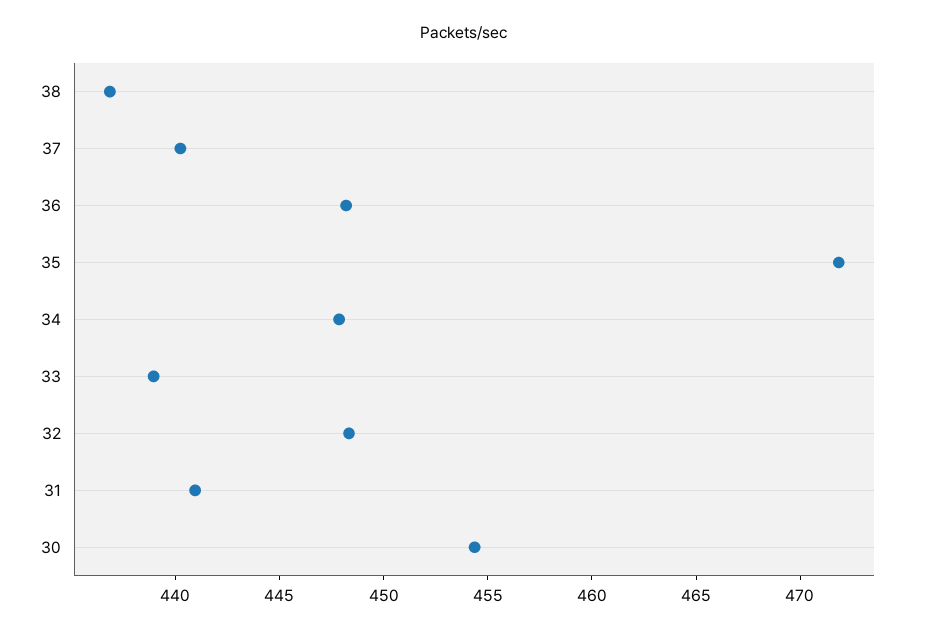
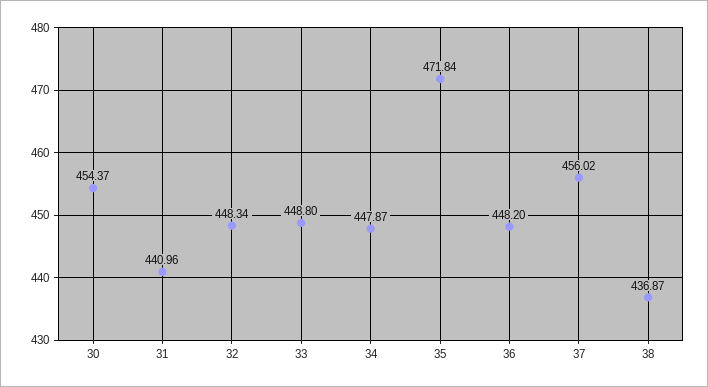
37: 440 -> 456.02
33: 439 -> 448.8

